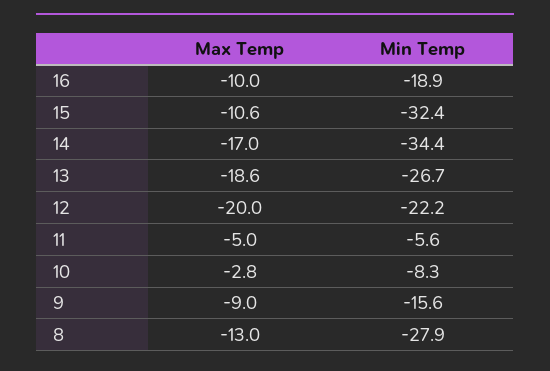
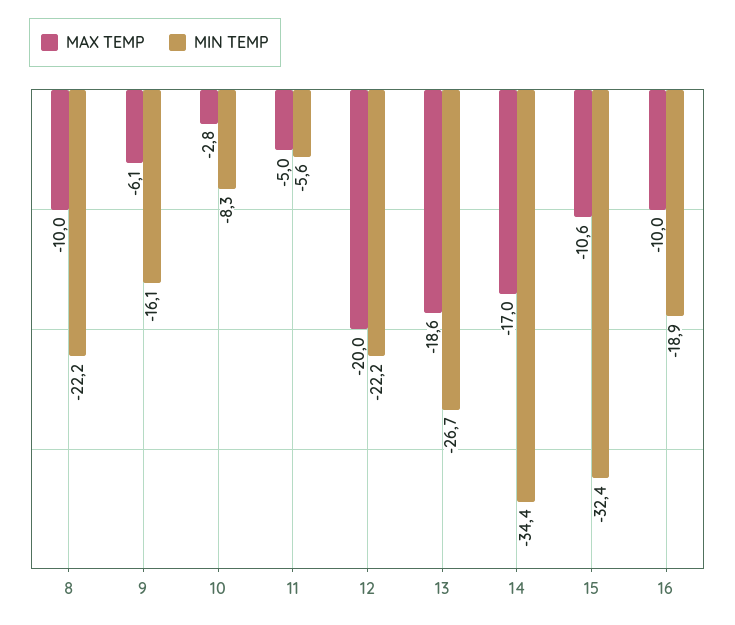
Max Temp, 9: -9 -> -6.1
Min Temp, 9: -15.6 -> -16.1
Max Temp, 8: -13 -> -10
Min Temp, 8: -27.9 -> -22.2

